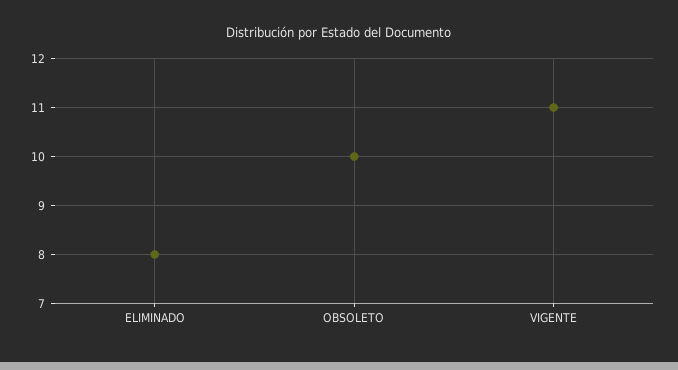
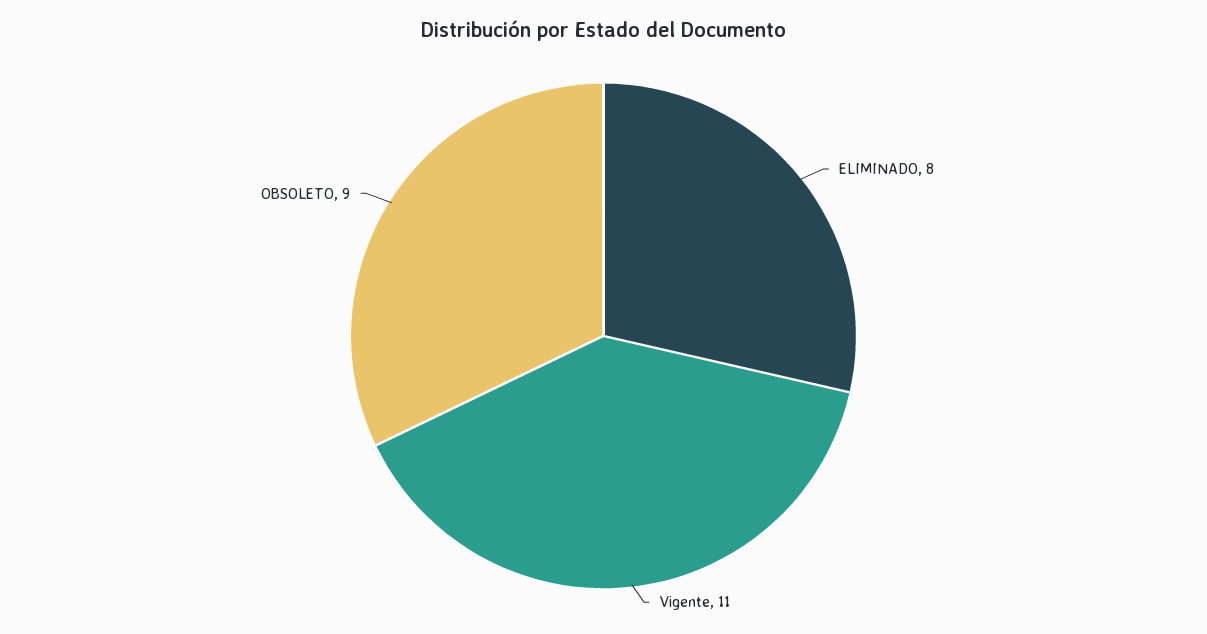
OBSOLETO: 10 -> 9

